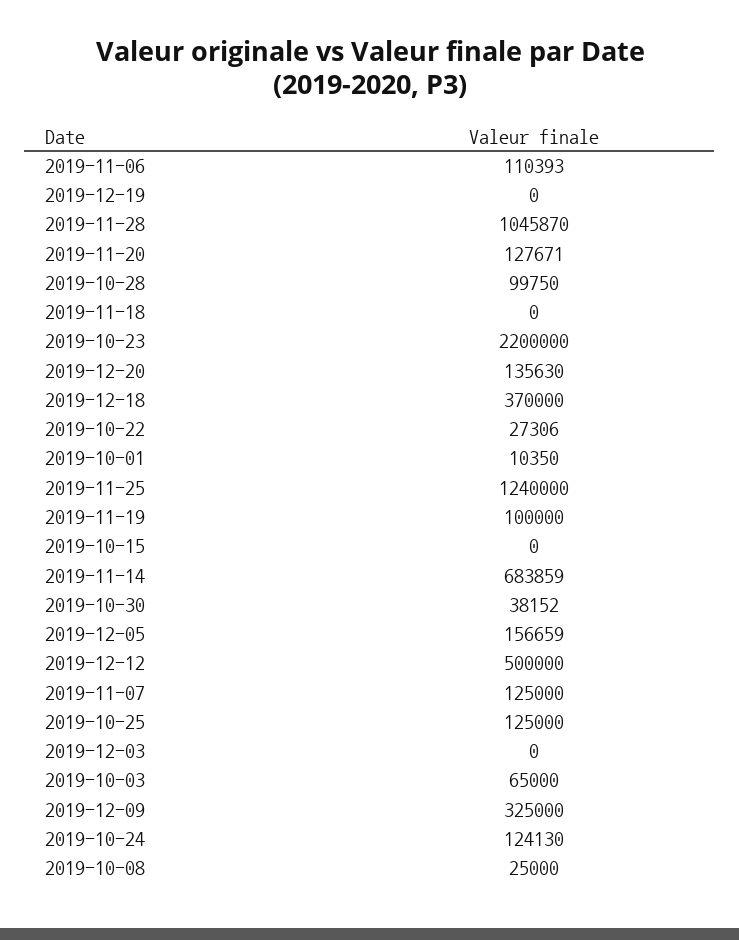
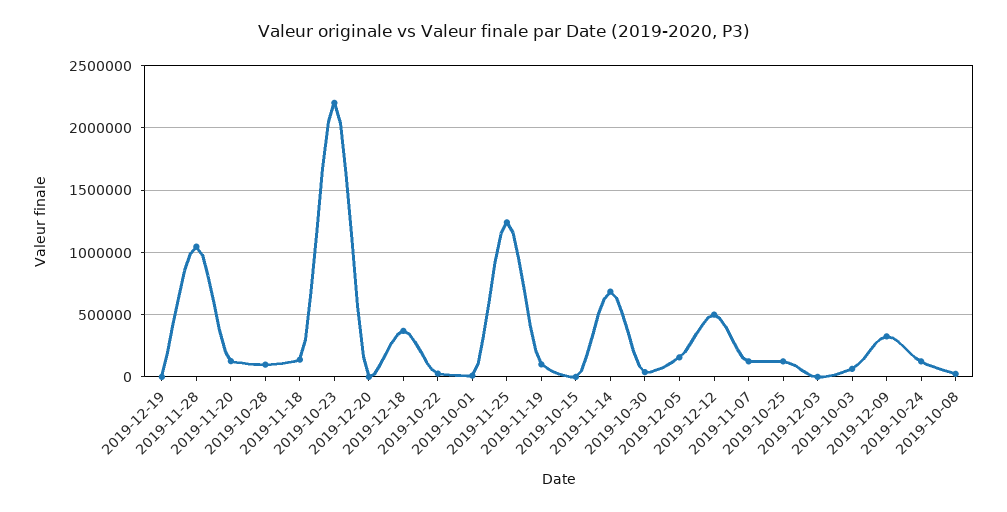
2019-11-06: 110393 -> none
2019-11-18: 0 -> 150000
2019-12-20: 135630 -> 0

